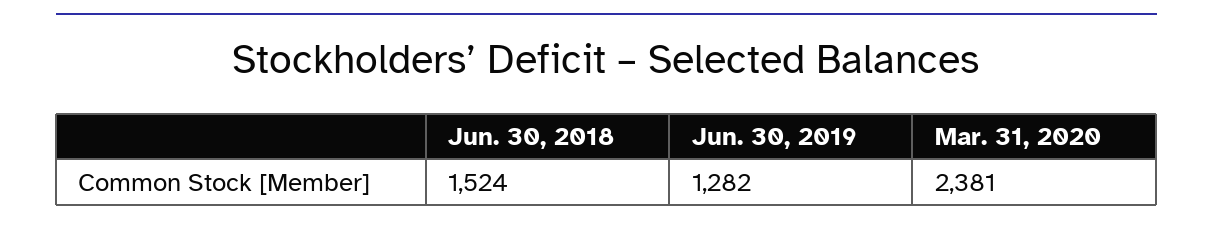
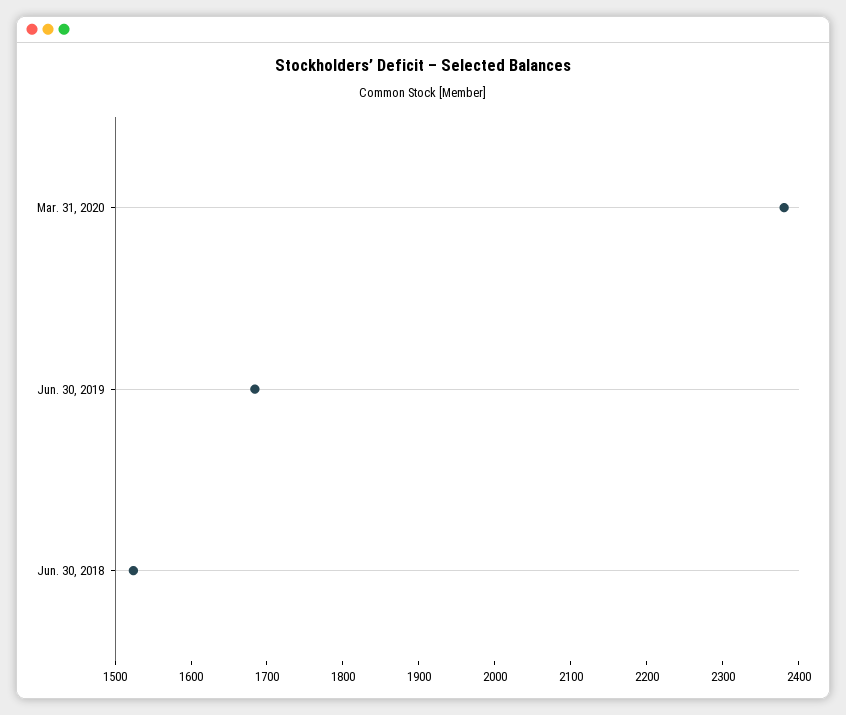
Jun. 30, 2019: 1282 -> 1680

